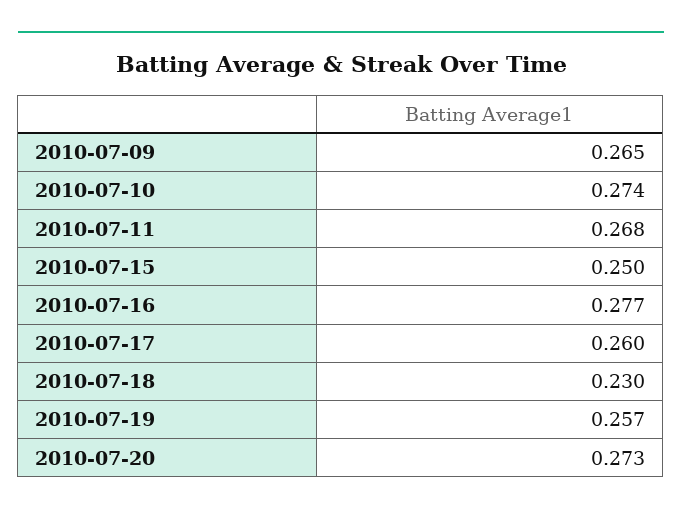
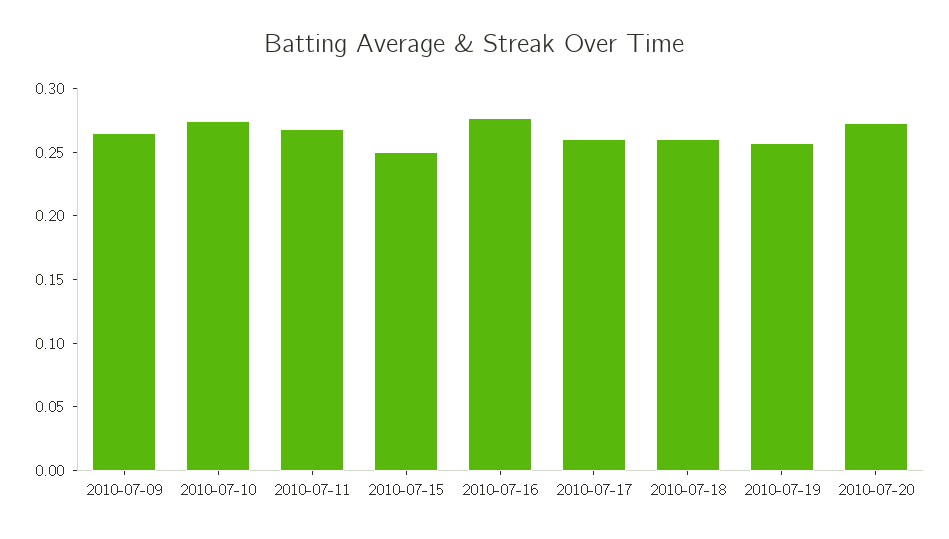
2010-07-18: 0.23 -> 0.26

